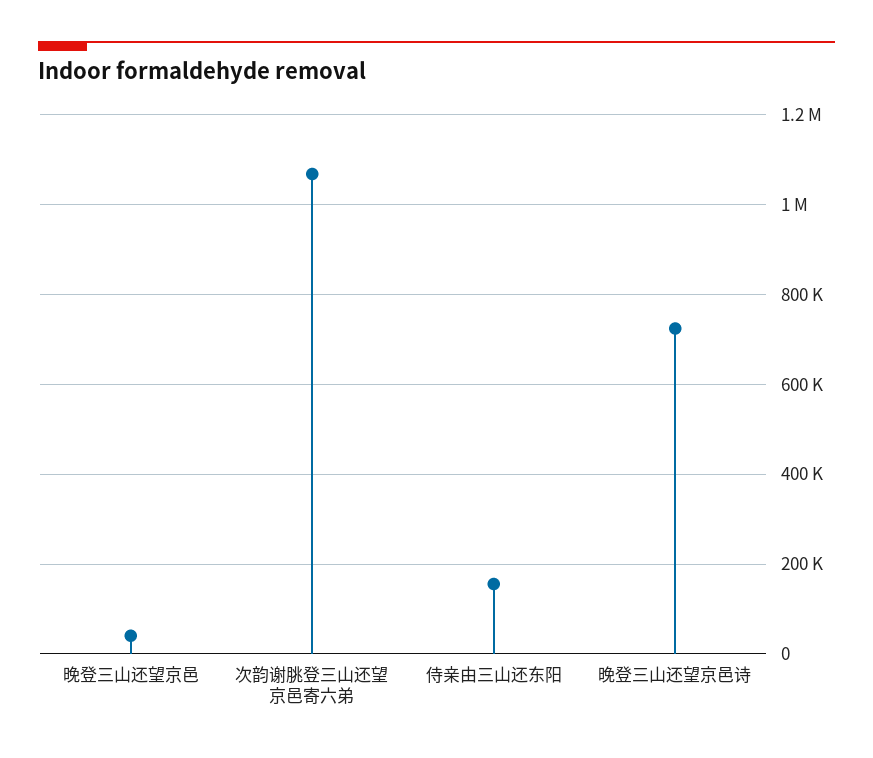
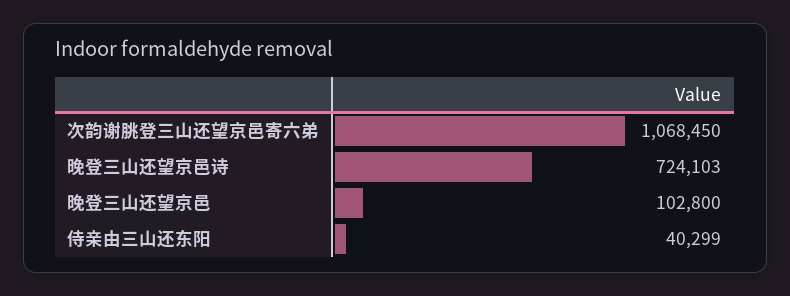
晚登三山还望京邑: 40000 -> 102800
侍亲由三山还东阳: 160000 -> 40299

